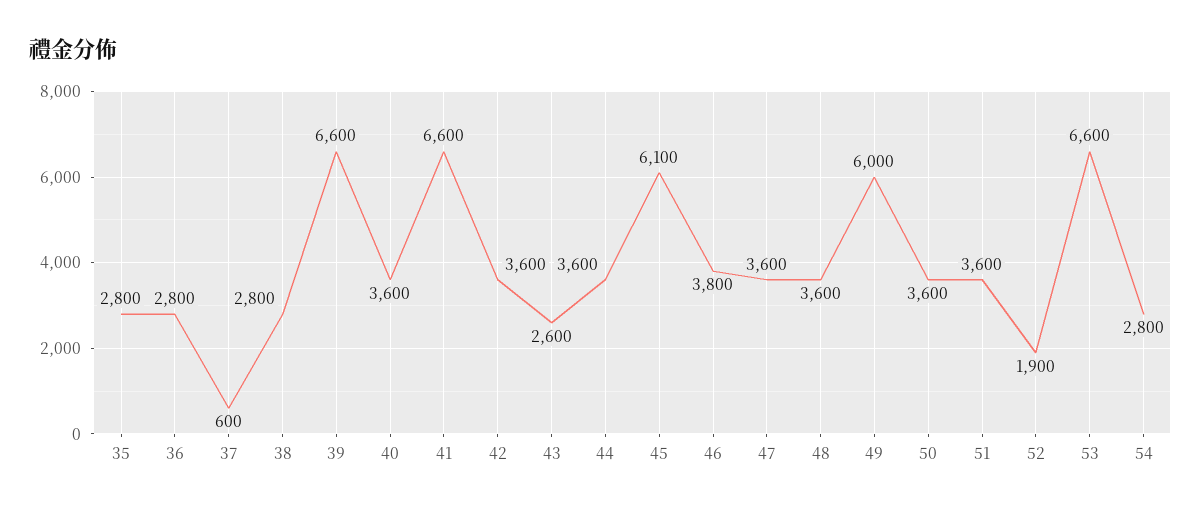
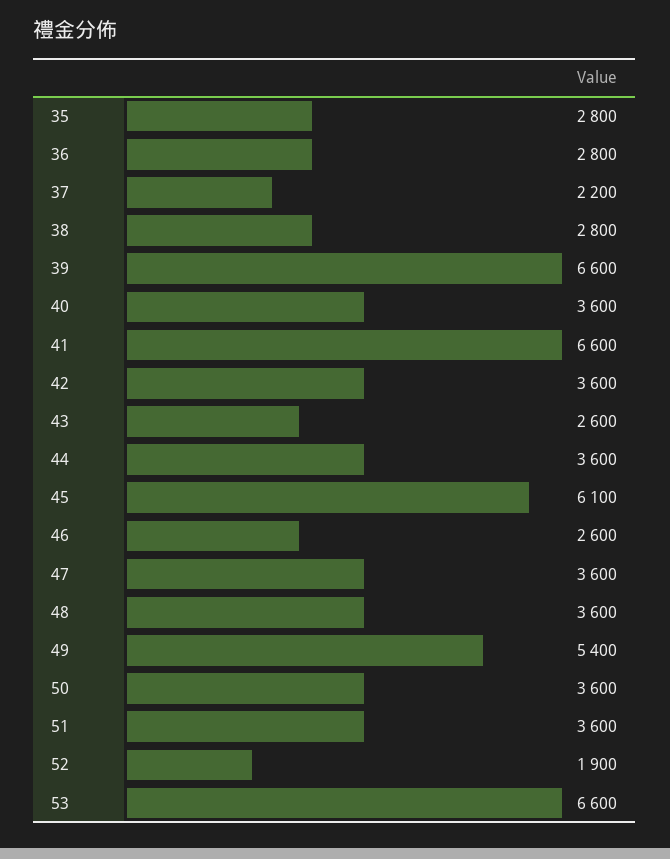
37: 600 -> 2200
46: 3800 -> 2600
49: 6000 -> 5400
54: 2800 -> none

